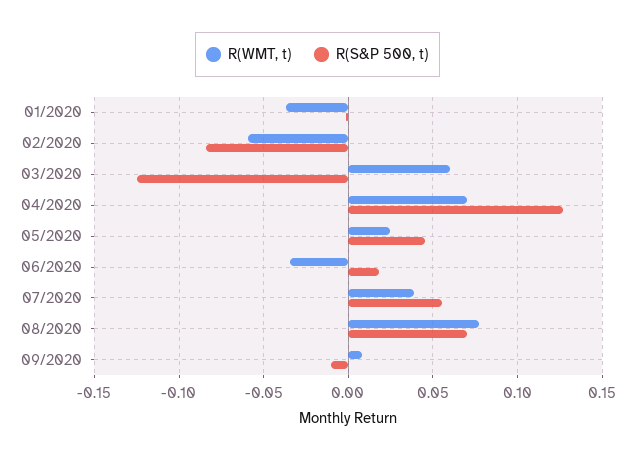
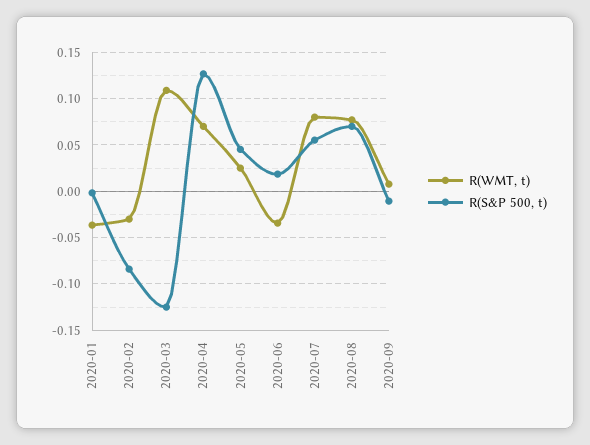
R(WMT, t), 02/2020: -0.06 -> -0.03
R(WMT, t), 03/2020: 0.06 -> 0.11
R(WMT, t), 07/2020: 0.04 -> 0.08

